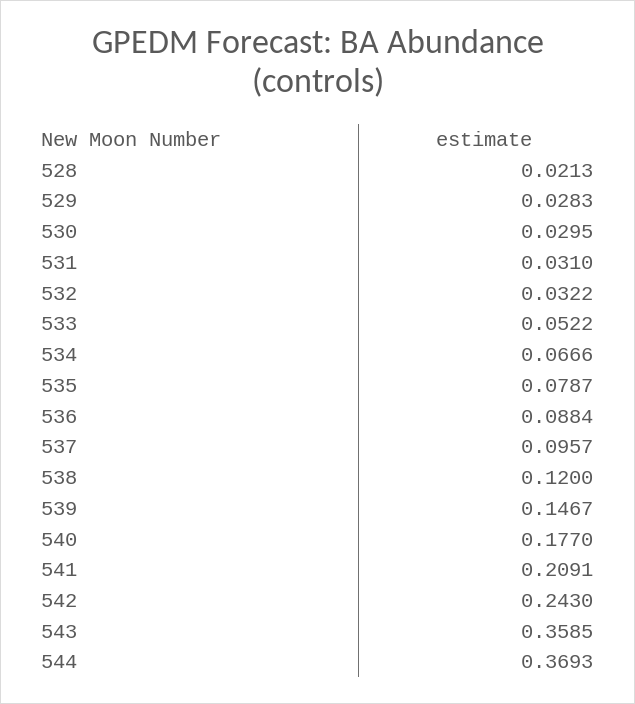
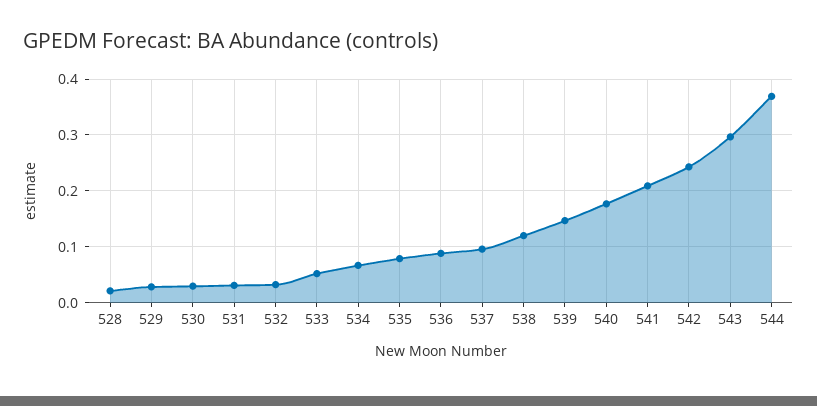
543: 0.3585 -> 0.3

